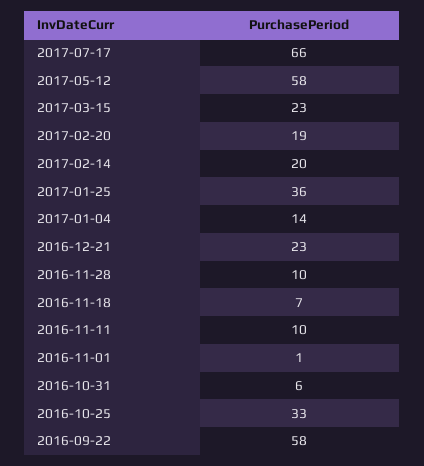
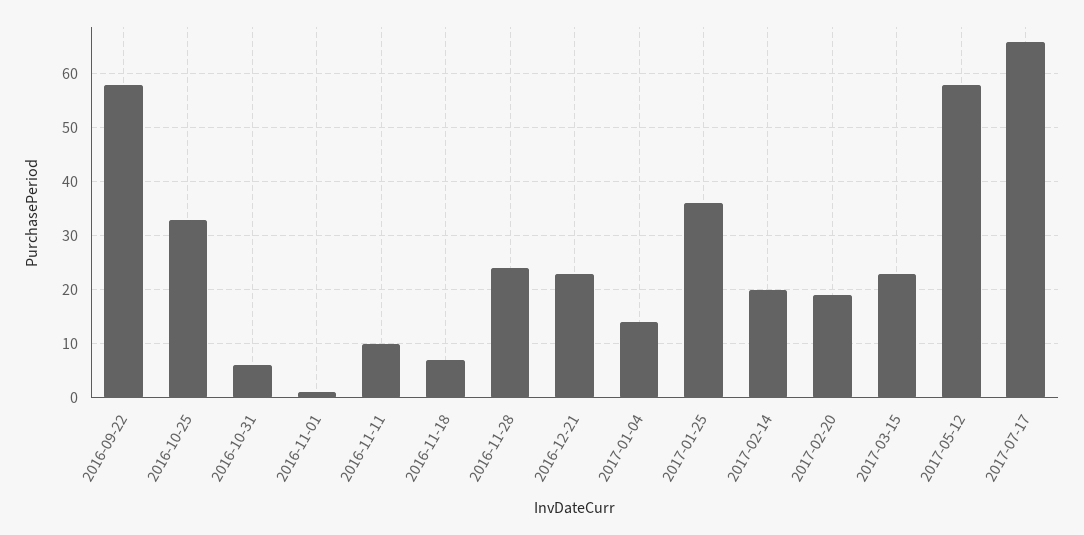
2016-11-28: 10 -> 25

